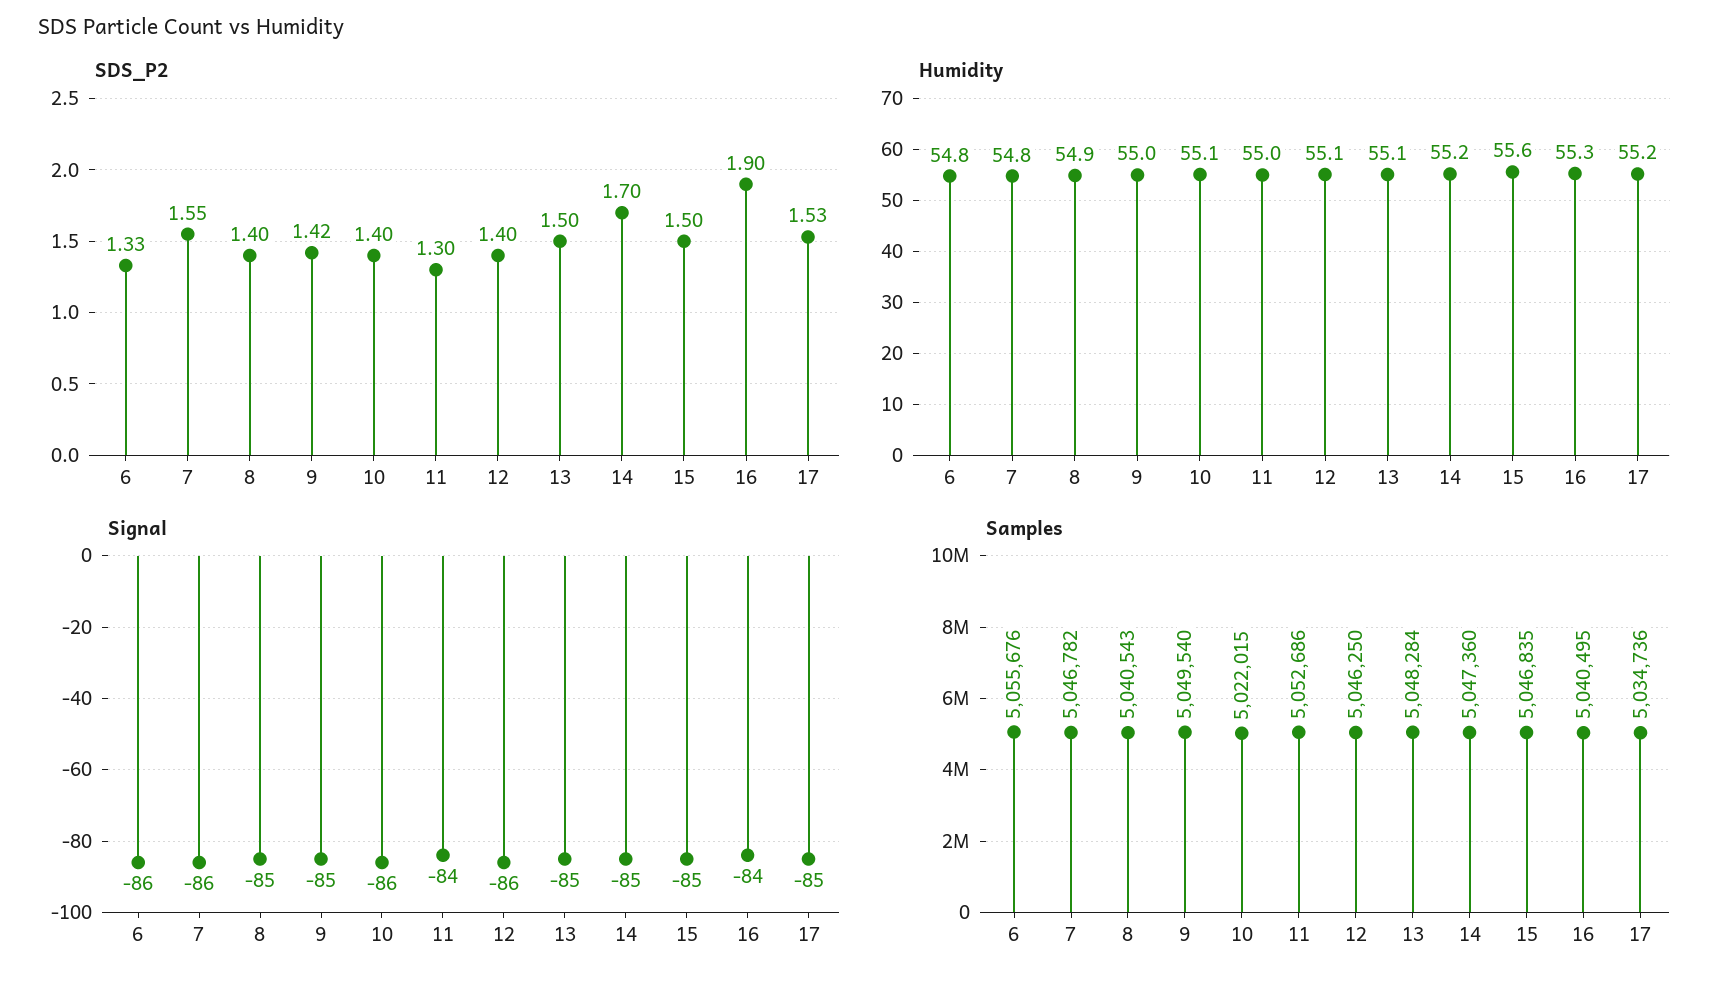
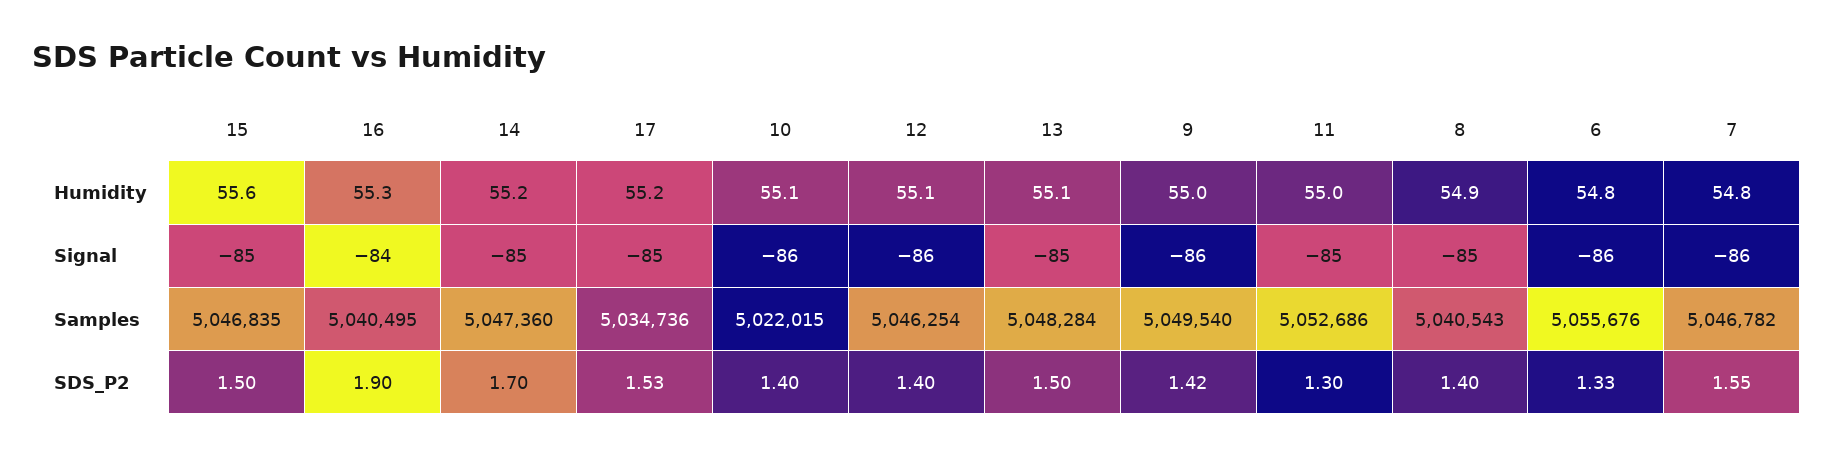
Signal, 9: -85 -> -86
Signal, 11: -84 -> -85
Samples, 12: 5046250 -> 5046254

